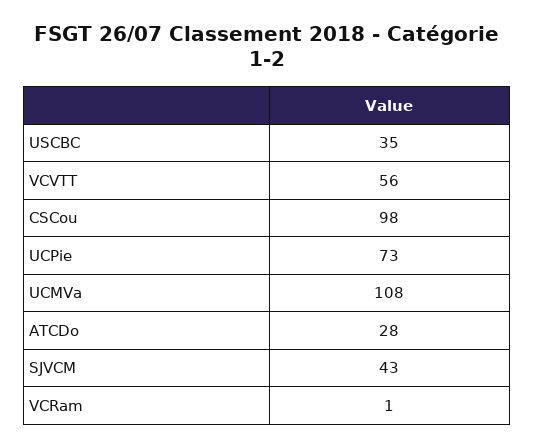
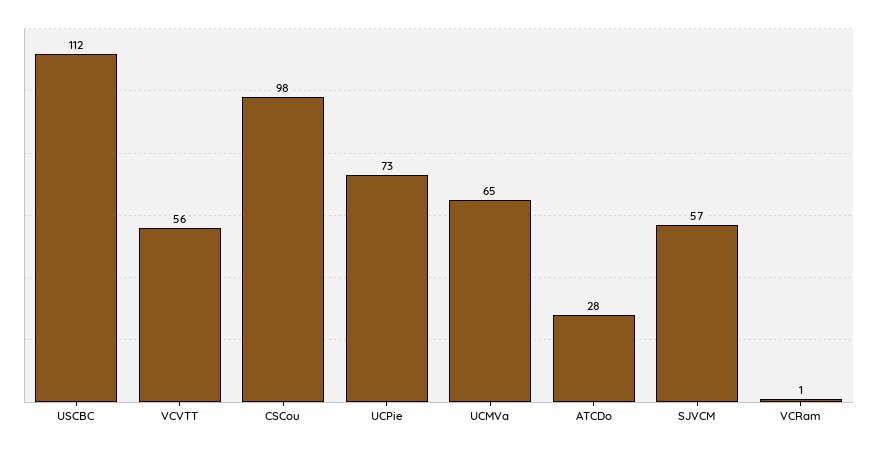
USCBC: 35 -> 112
UCMVa: 108 -> 65
SJVCM: 43 -> 57

